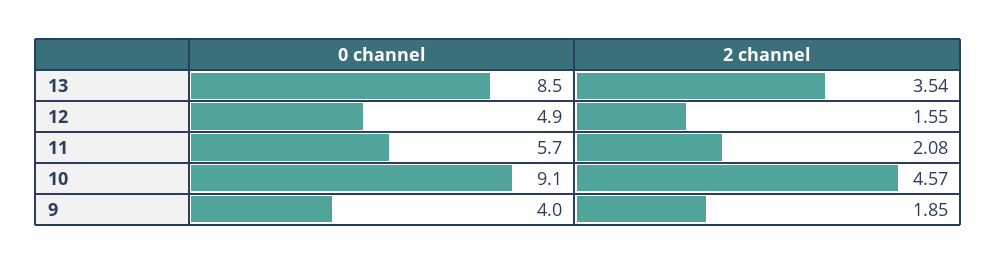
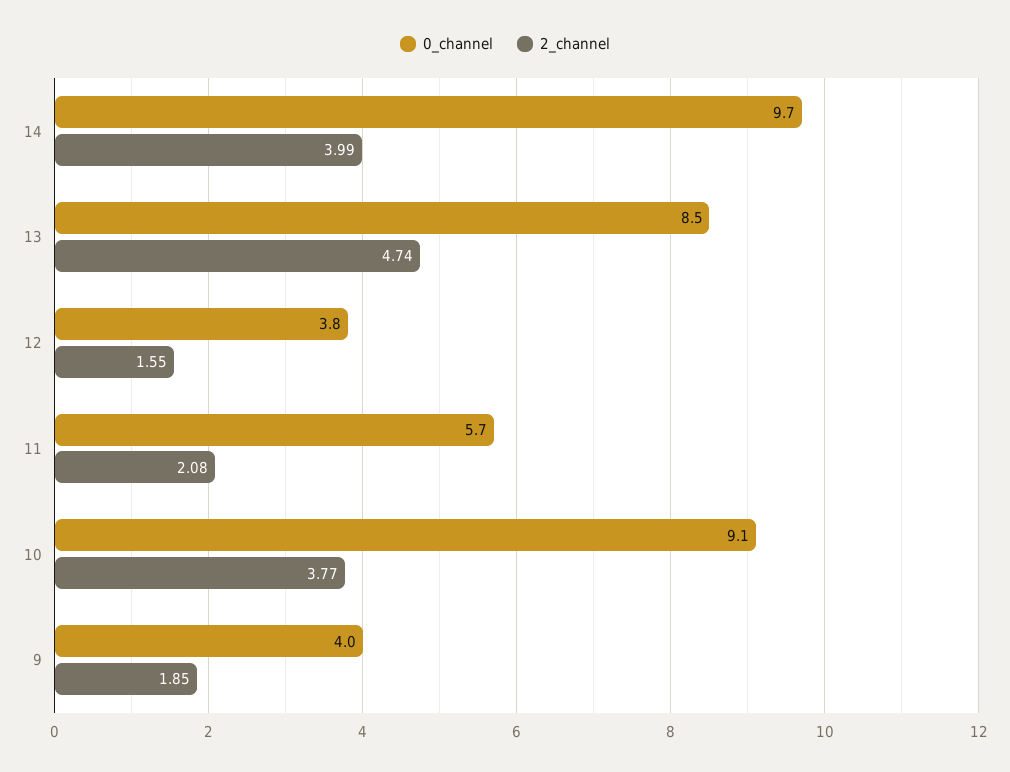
2 channel, 13: 3.54 -> 4.74
0 channel, 12: 4.9 -> 3.8
2 channel, 10: 4.57 -> 3.77
0 channel, 14: none -> 9.7
2 channel, 14: none -> 3.99

